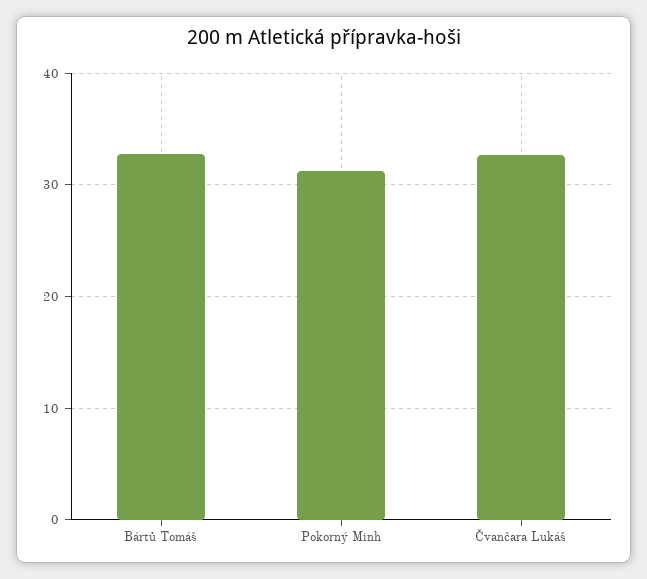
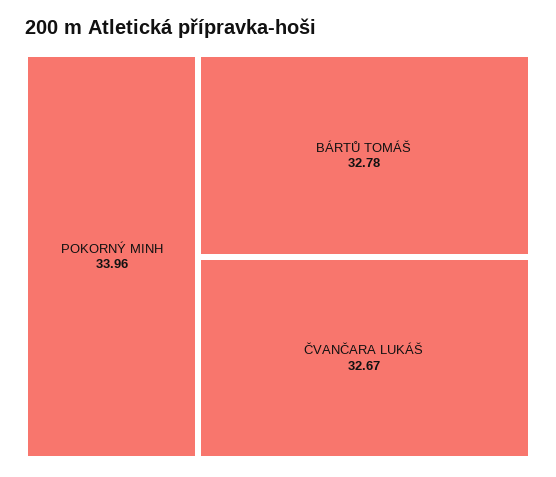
Pokorný Minh: 31 -> 33.96

